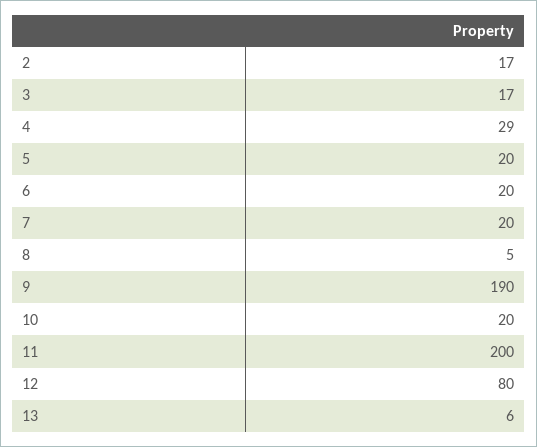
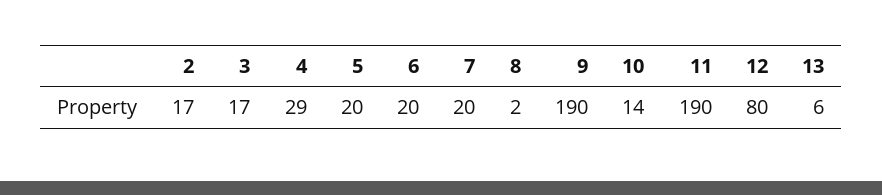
8: 5 -> 2
10: 20 -> 14
11: 200 -> 190

